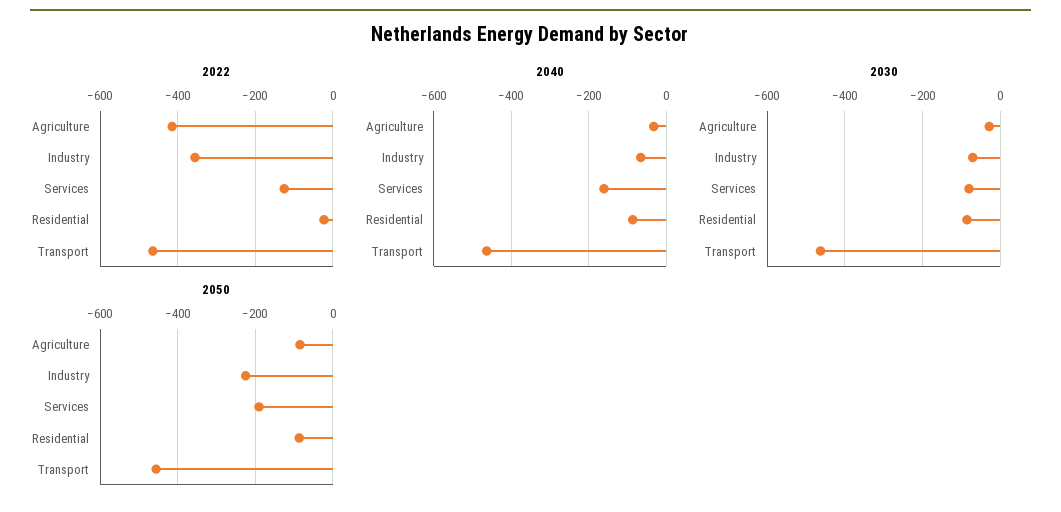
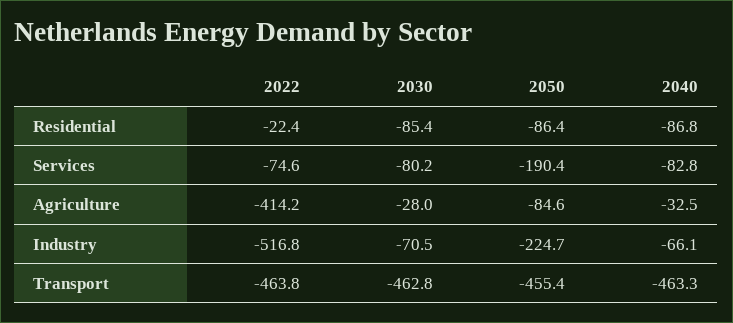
2022, Industry: -360 -> -516.8
2022, Services: -120 -> -74.6
2040, Services: -160 -> -82.8

